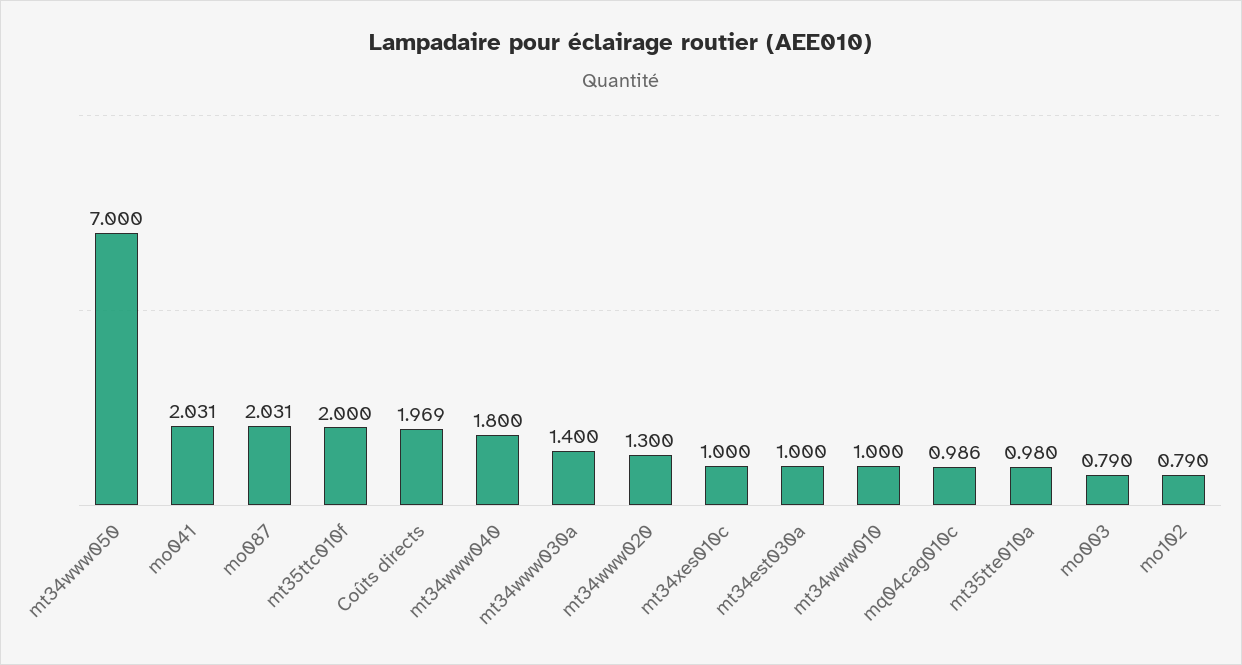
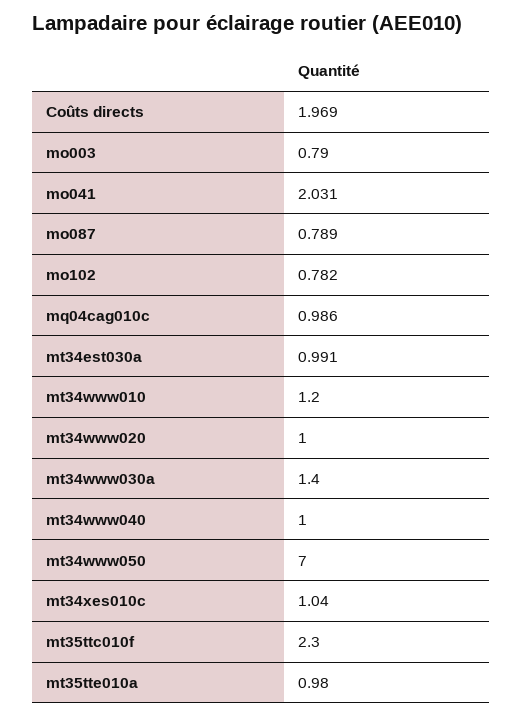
mo087: 2.031 -> 0.789
mt35ttc010f: 2 -> 2.3
mt34www040: 1.8 -> 1
mt34www020: 1.3 -> 1
mt34xes010c: 1 -> 1.04
mt34est030a: 1 -> 0.991
mt34www010: 1 -> 1.2
mo102: 0.79 -> 0.782

